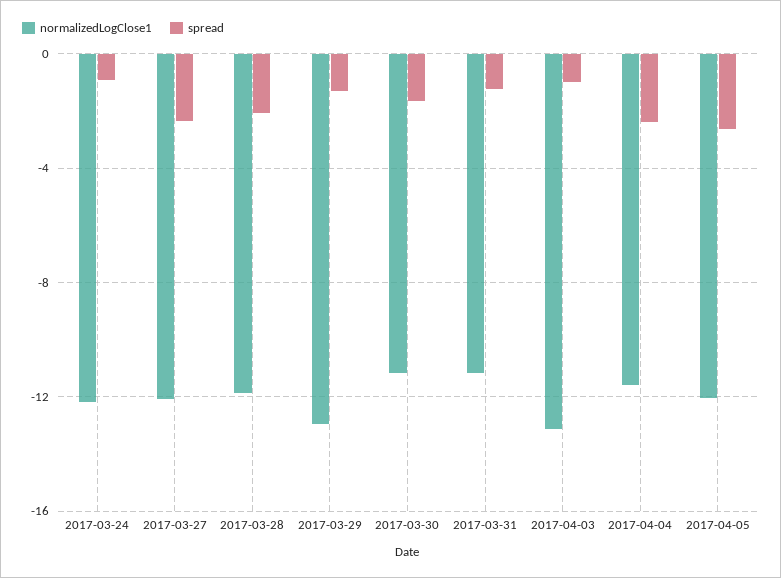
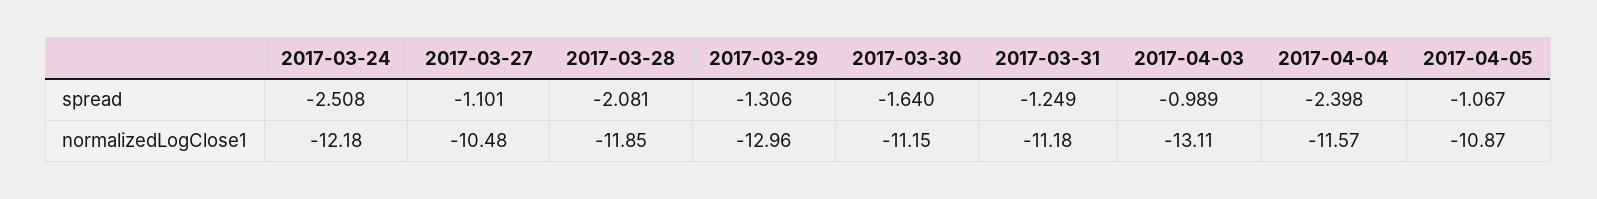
spread, 2017-03-24: -1 -> -2.508
normalizedLogClose1, 2017-03-27: -12 -> -10.48
spread, 2017-03-27: -2.5 -> -1.101
normalizedLogClose1, 2017-04-05: -12 -> -10.87
spread, 2017-04-05: -2.5 -> -1.067

